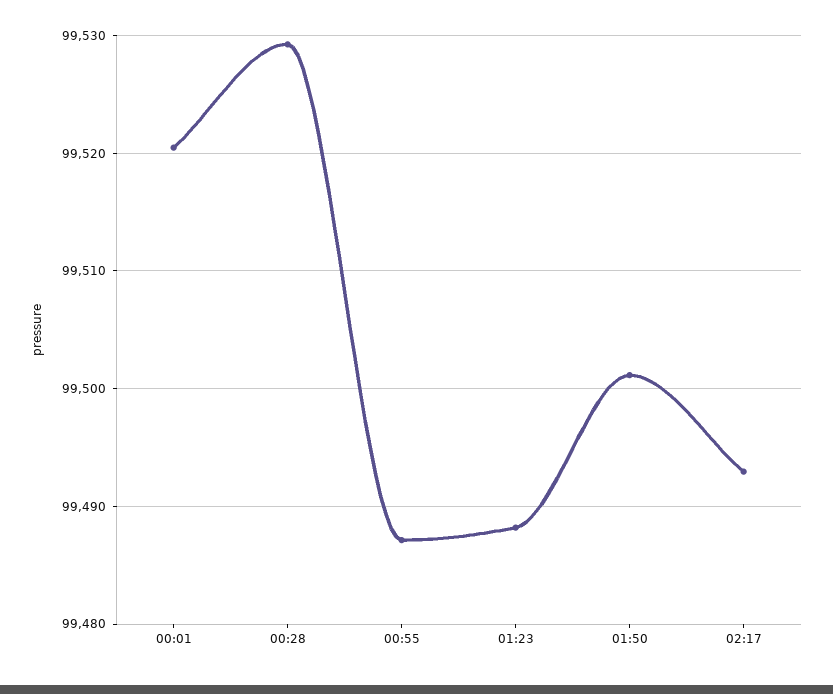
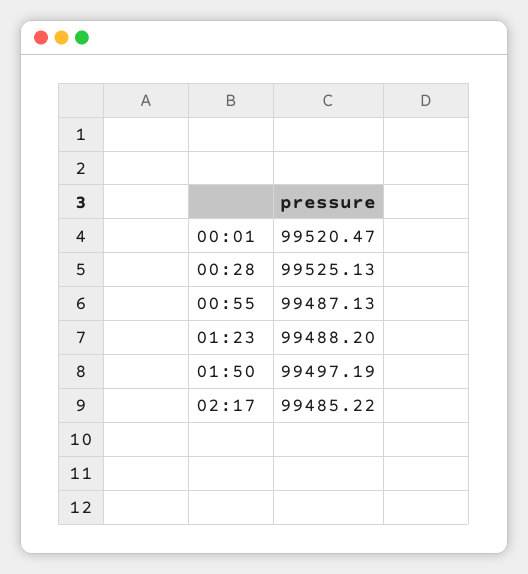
00:28: 99529 -> 99525.13
01:50: 99501 -> 99497.19
02:17: 99493 -> 99485.22

